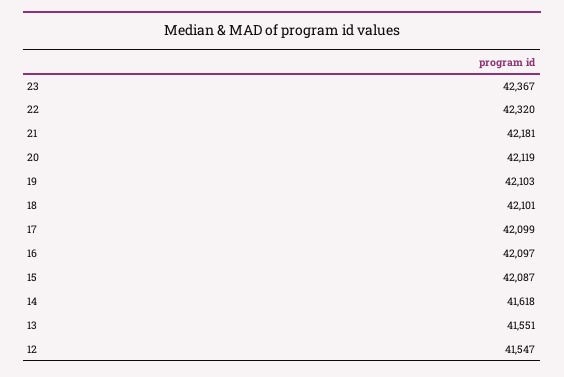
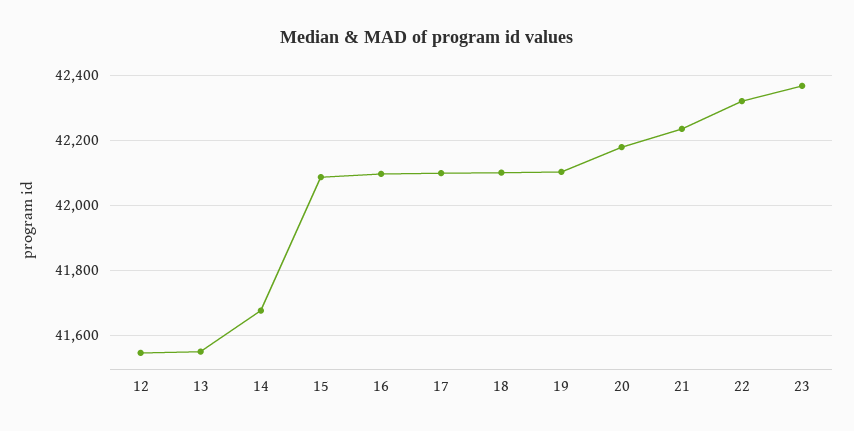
21: 42181 -> 42240
20: 42119 -> 42180
14: 41618 -> 41680

